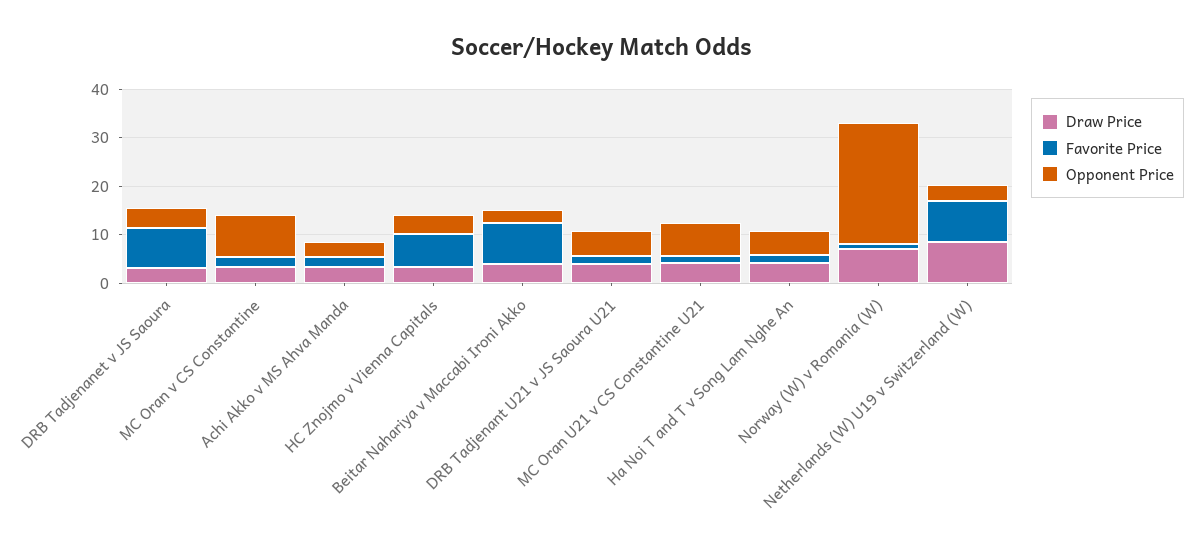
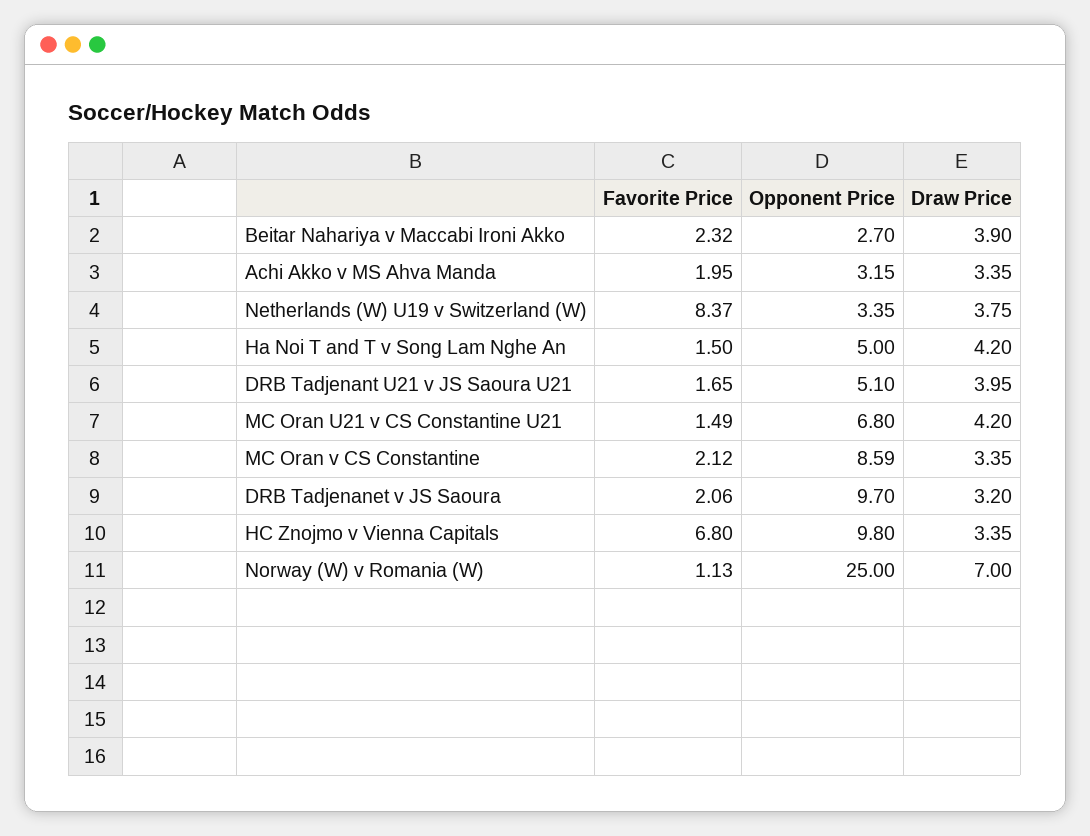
Favorite Price, DRB Tadjenanet v JS Saoura: 8 -> 2.06
Opponent Price, DRB Tadjenanet v JS Saoura: 4 -> 9.7
Opponent Price, HC Znojmo v Vienna Capitals: 4 -> 9.8
Favorite Price, Beitar Nahariya v Maccabi Ironi Akko: 8 -> 2.32
Draw Price, Netherlands (W) U19 v Switzerland (W): 8 -> 3.75

